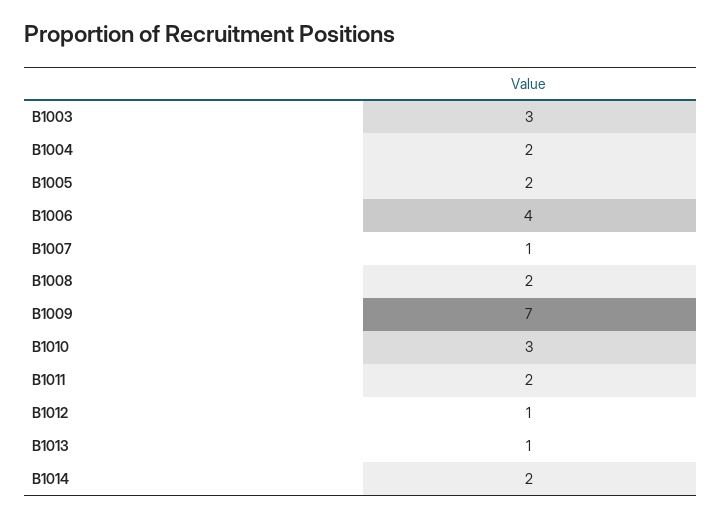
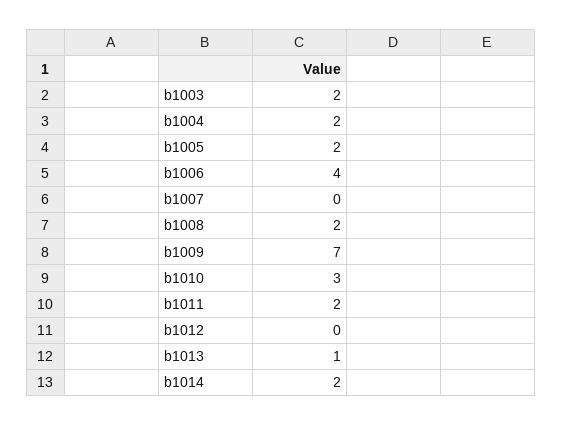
B1003: 3 -> 2
B1007: 1 -> 0
B1012: 1 -> 0

